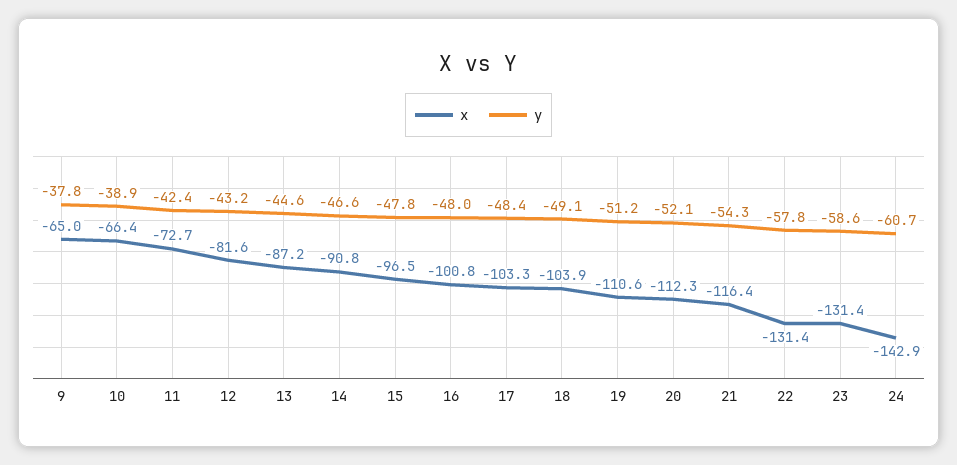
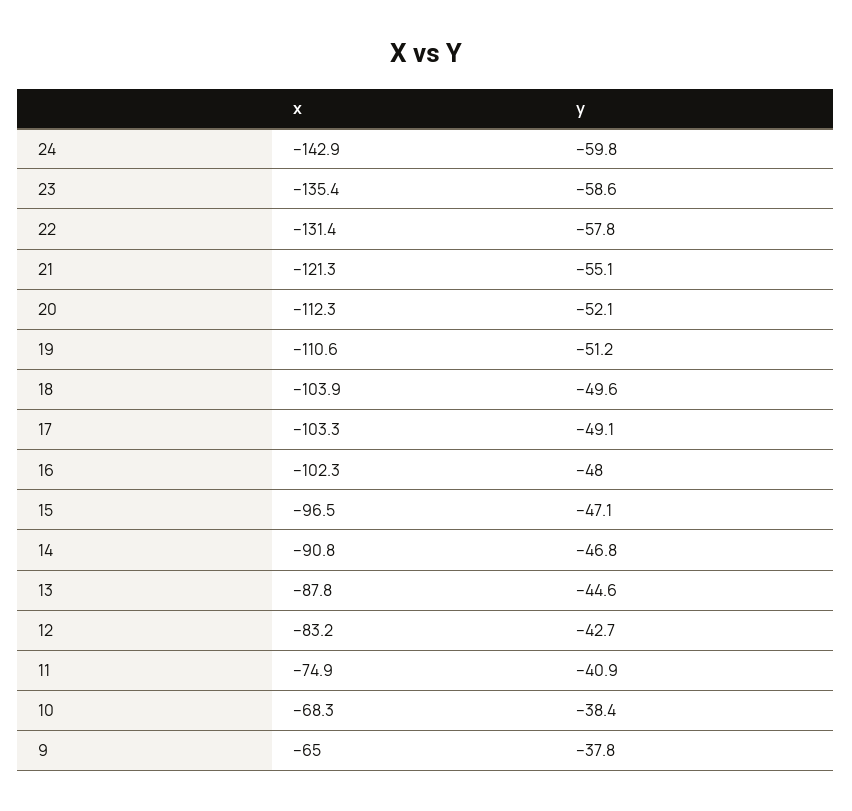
x, 10: -66.4 -> -68.3
y, 10: -38.9 -> -38.4
x, 11: -72.7 -> -74.9
y, 11: -42.4 -> -40.9
x, 12: -81.6 -> -83.2
y, 12: -43.2 -> -42.7
x, 13: -87.2 -> -87.8
y, 14: -46.6 -> -46.8
y, 15: -47.8 -> -47.1
x, 16: -100.8 -> -102.3
y, 17: -48.4 -> -49.1
y, 18: -49.1 -> -49.6
x, 21: -116.4 -> -121.3
y, 21: -54.3 -> -55.1
x, 23: -131.4 -> -135.4
y, 24: -60.7 -> -59.8

